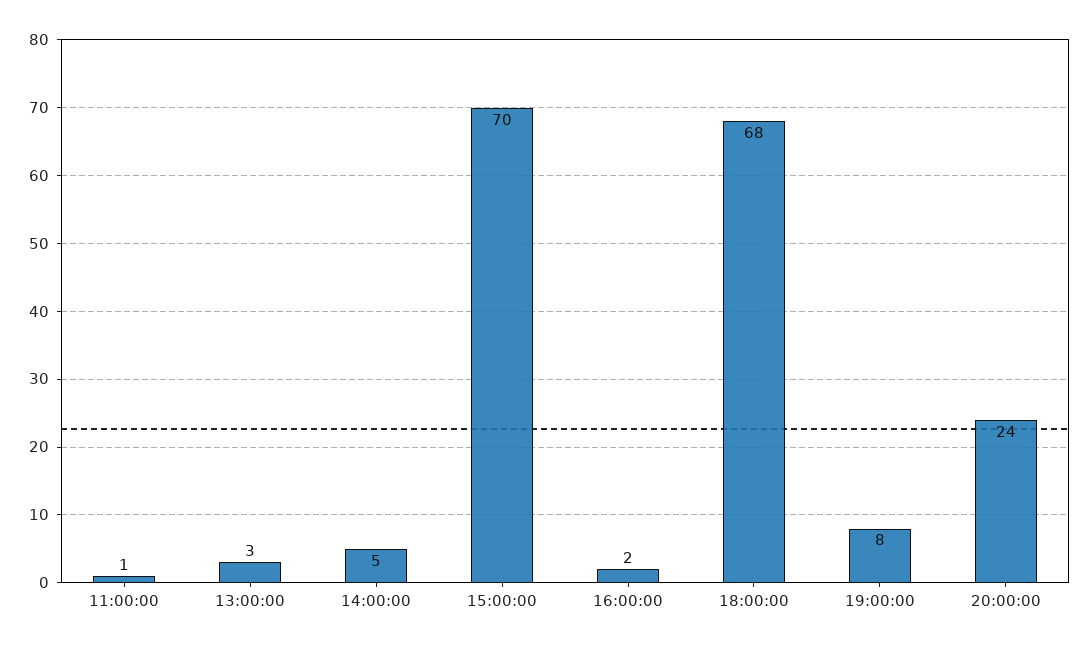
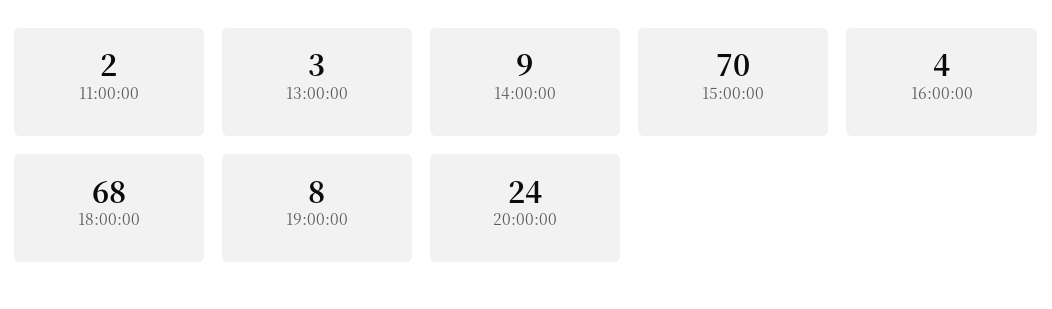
11:00:00: 1 -> 2
14:00:00: 5 -> 9
16:00:00: 2 -> 4

